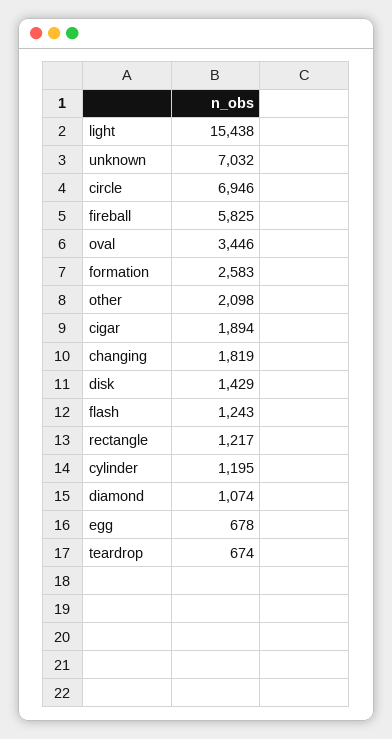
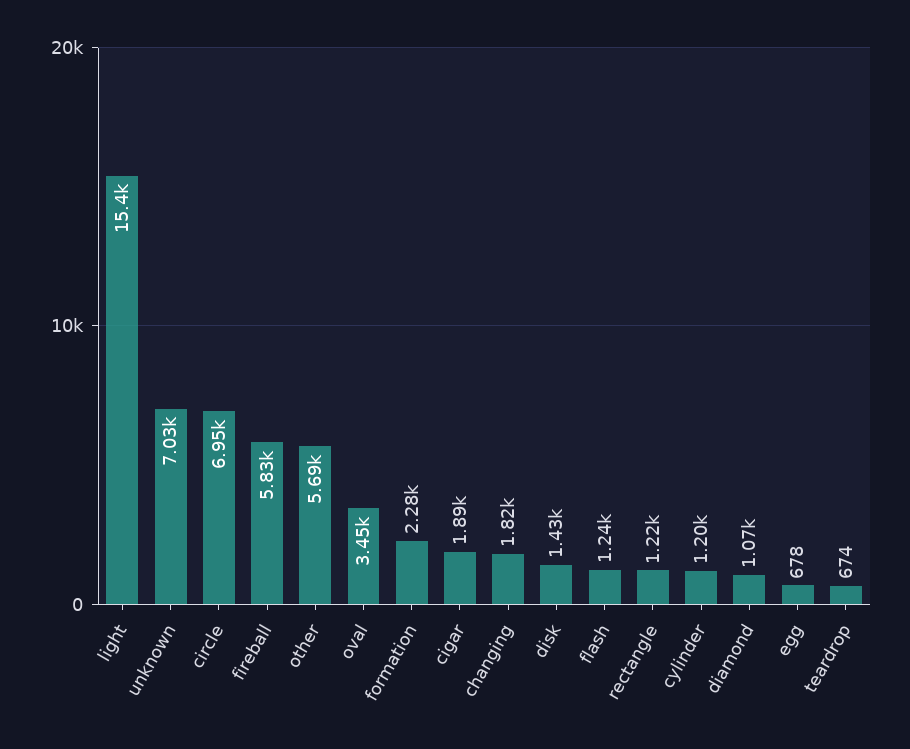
formation: 2583 -> 2280
other: 2098 -> 5690

